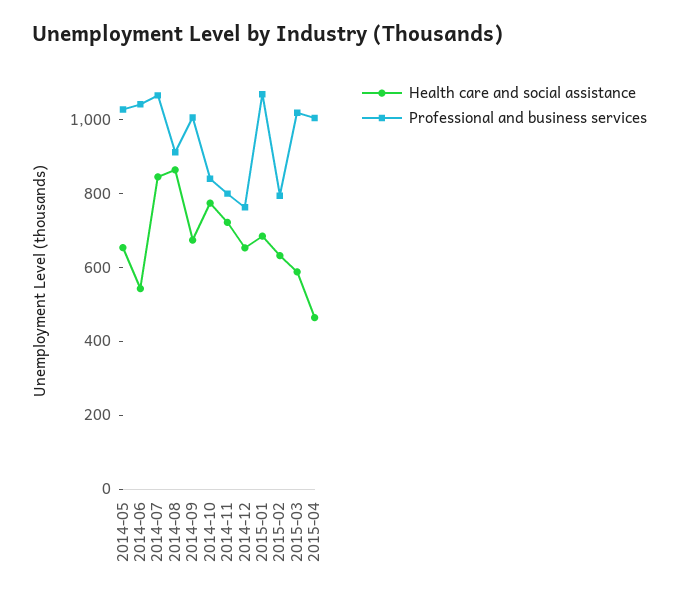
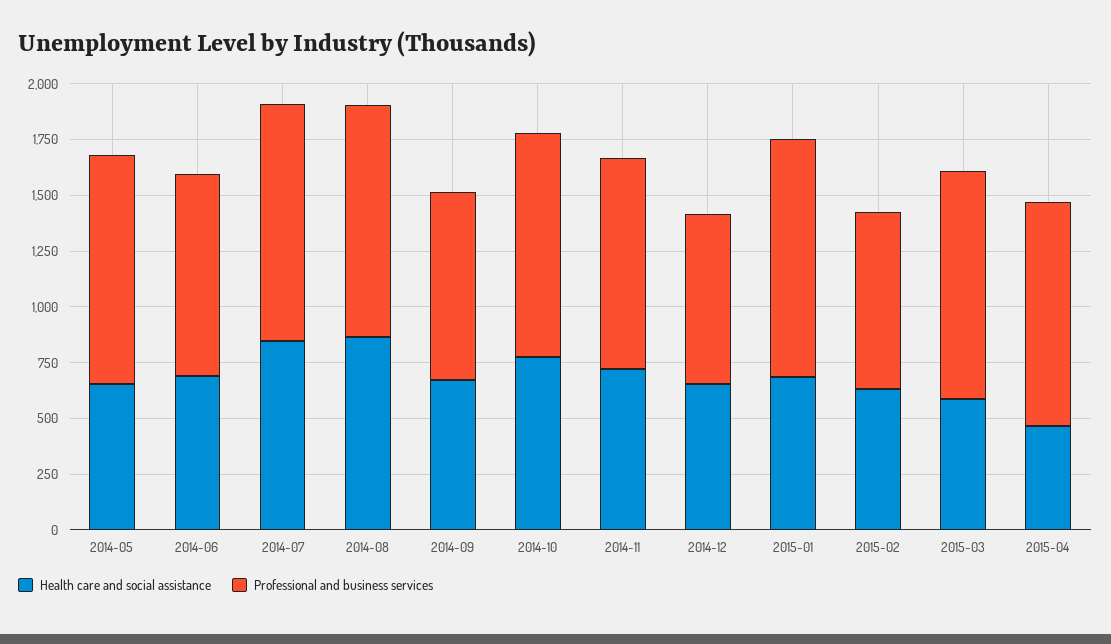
Health care and social assistance, 2014-06: 550 -> 700
Professional and business services, 2014-06: 1050 -> 900
Professional and business services, 2014-08: 900 -> 1050
Professional and business services, 2014-09: 1000 -> 850
Professional and business services, 2014-10: 850 -> 1000
Professional and business services, 2014-11: 800 -> 950

